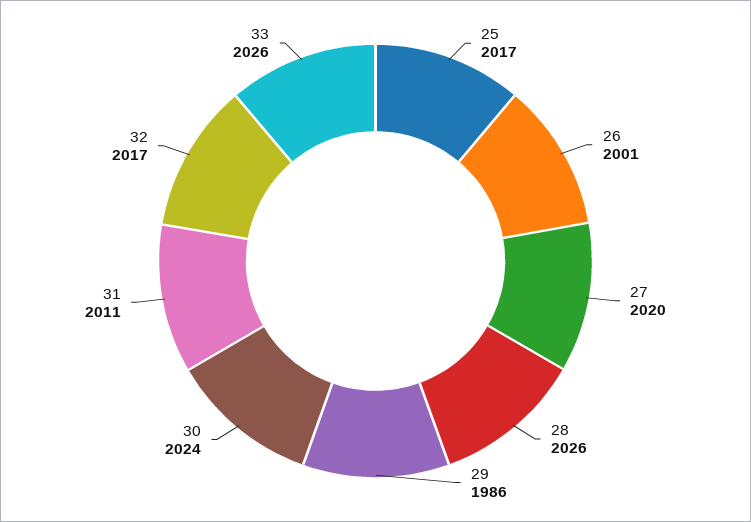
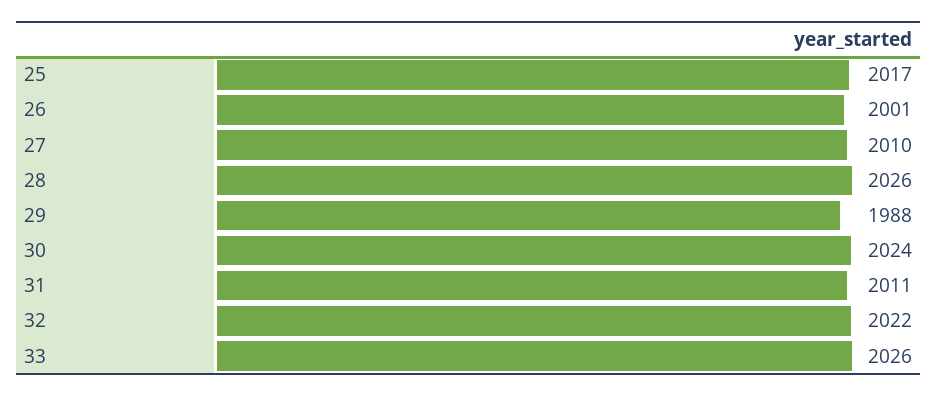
27: 2020 -> 2010
29: 1986 -> 1988
32: 2017 -> 2022

